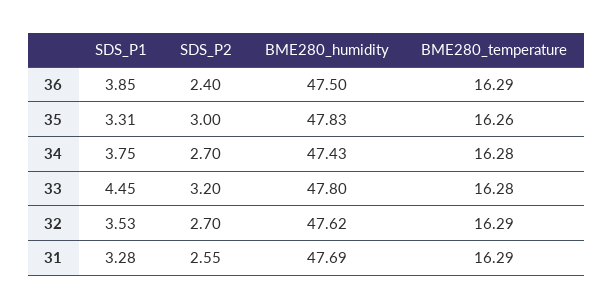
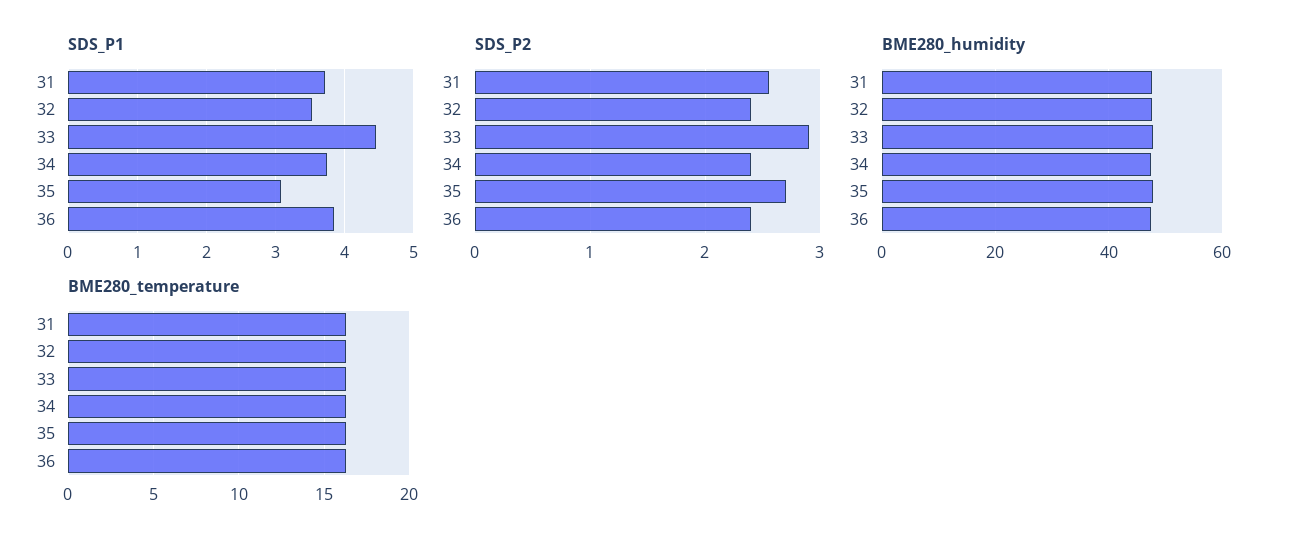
SDS_P1, 35: 3.31 -> 3.1
SDS_P2, 35: 3 -> 2.7
SDS_P2, 34: 2.7 -> 2.4
SDS_P2, 33: 3.2 -> 2.9
SDS_P2, 32: 2.7 -> 2.4
SDS_P1, 31: 3.28 -> 3.7

